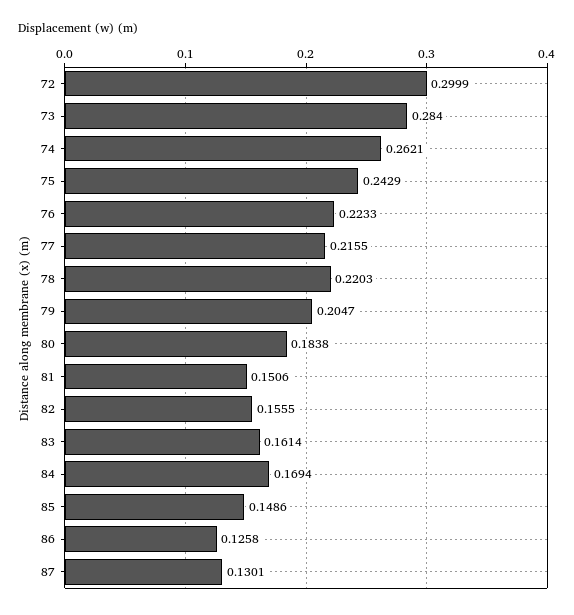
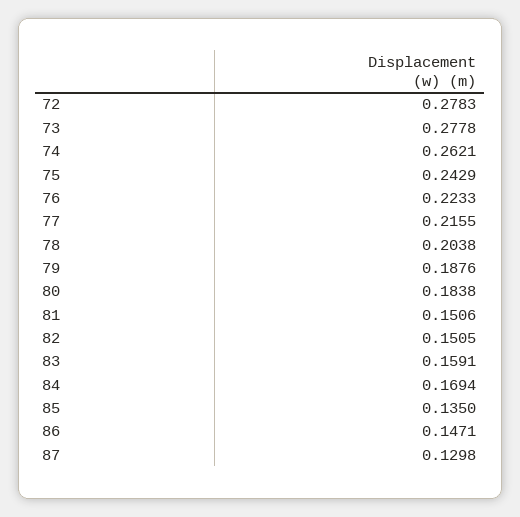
72: 0.2999 -> 0.2783
73: 0.284 -> 0.2778
78: 0.2203 -> 0.2038
79: 0.2047 -> 0.1876
82: 0.1555 -> 0.1505
83: 0.1614 -> 0.1591
85: 0.1486 -> 0.135
86: 0.1258 -> 0.1471
87: 0.1301 -> 0.1298

